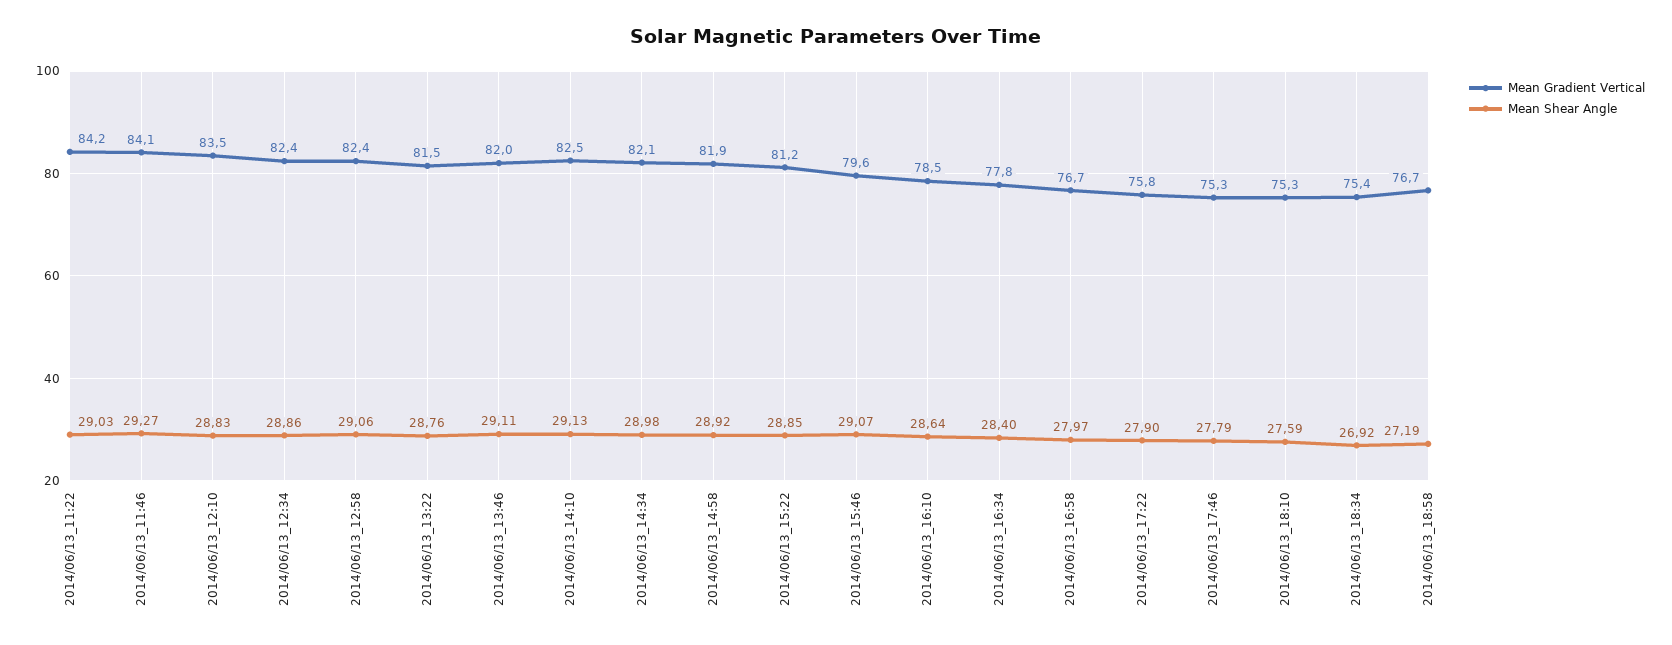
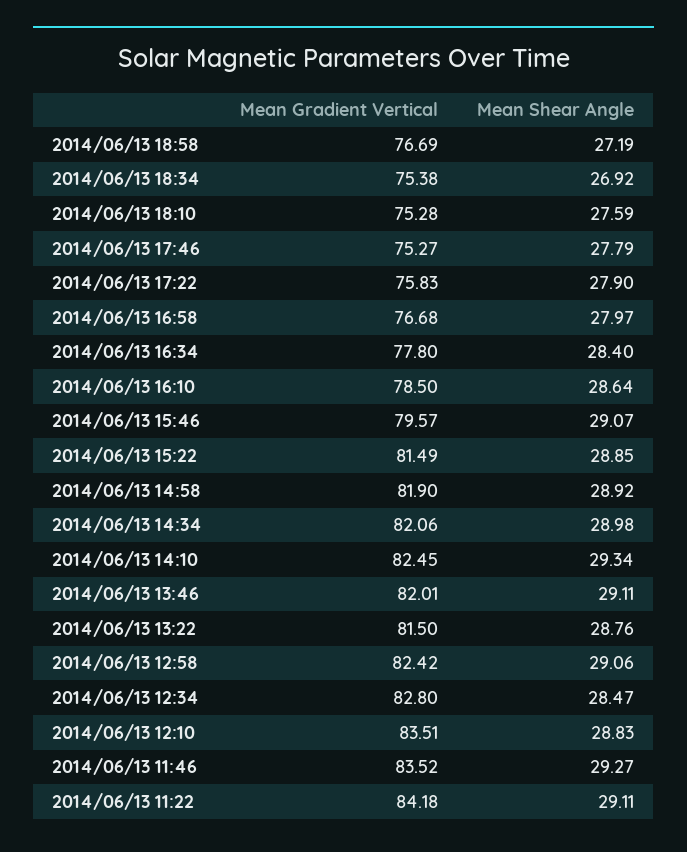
Mean Shear Angle, 2014/06/13_11:22: 29.03 -> 29.11
Mean Gradient Vertical, 2014/06/13_11:46: 84.1 -> 83.52
Mean Gradient Vertical, 2014/06/13_12:34: 82.4 -> 82.8
Mean Shear Angle, 2014/06/13_12:34: 28.86 -> 28.47
Mean Shear Angle, 2014/06/13_14:10: 29.13 -> 29.34
Mean Gradient Vertical, 2014/06/13_15:22: 81.2 -> 81.49

